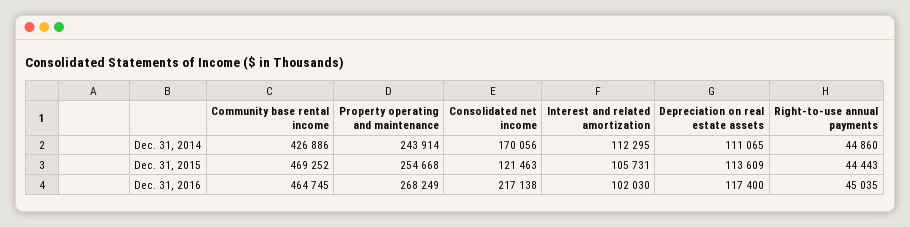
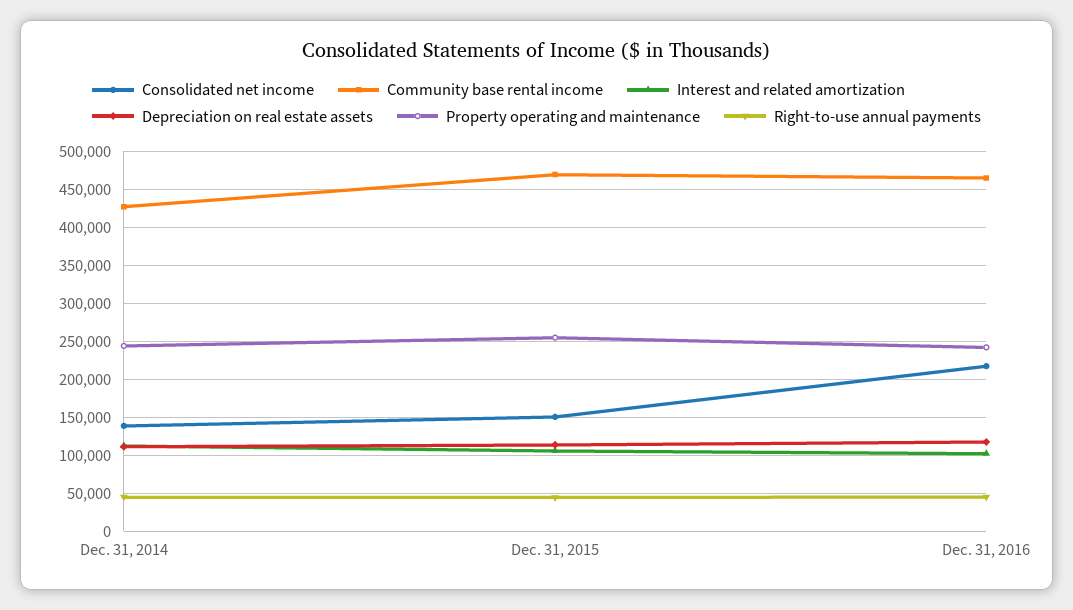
Consolidated net income, Dec. 31, 2014: 170056 -> 140000
Consolidated net income, Dec. 31, 2015: 121463 -> 150000
Property operating and maintenance, Dec. 31, 2016: 268249 -> 240000

